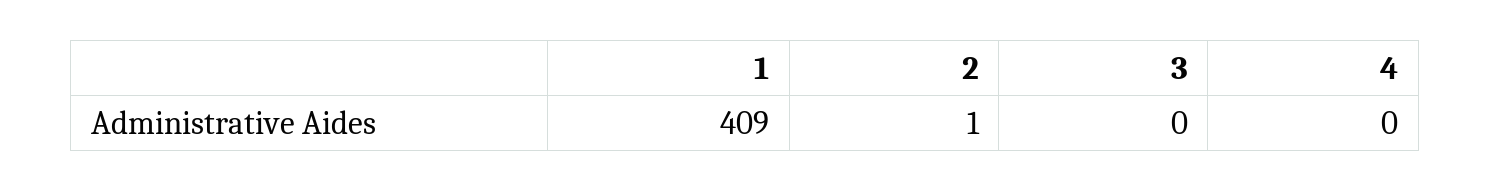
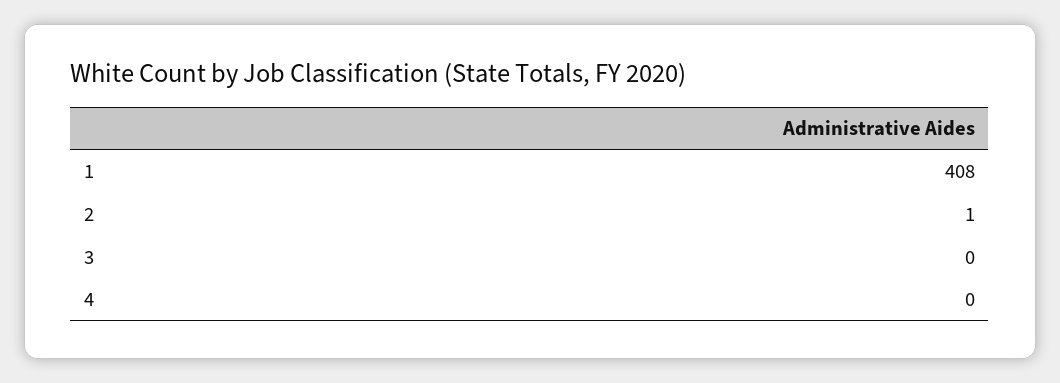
1: 409 -> 408

